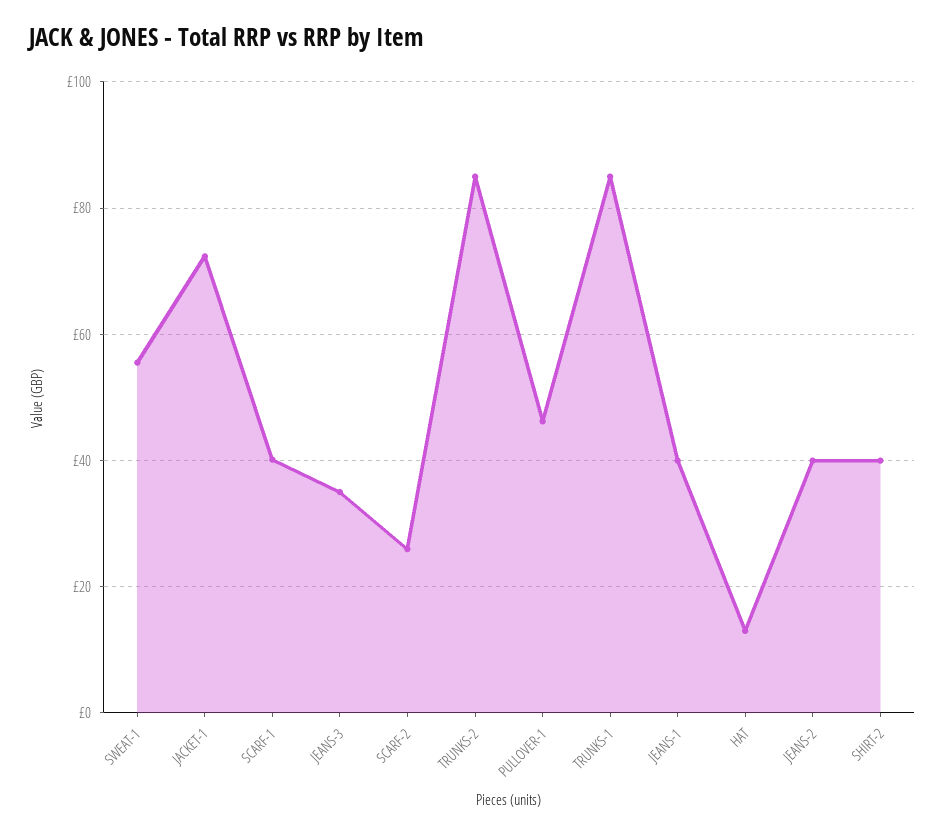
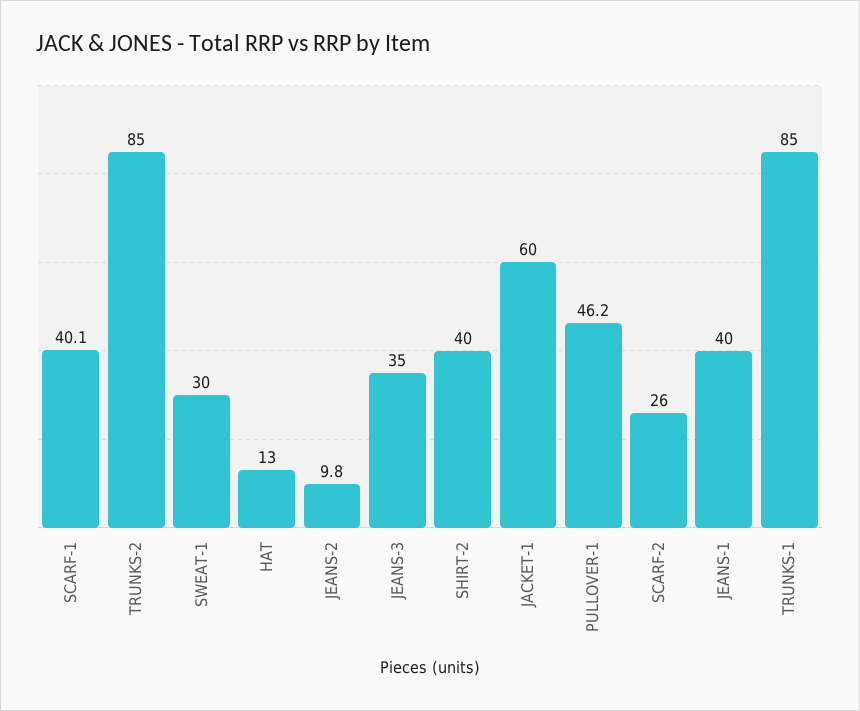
SWEAT-1: 56 -> 30
JACKET-1: 72 -> 60
JEANS-2: 40 -> 9.8

